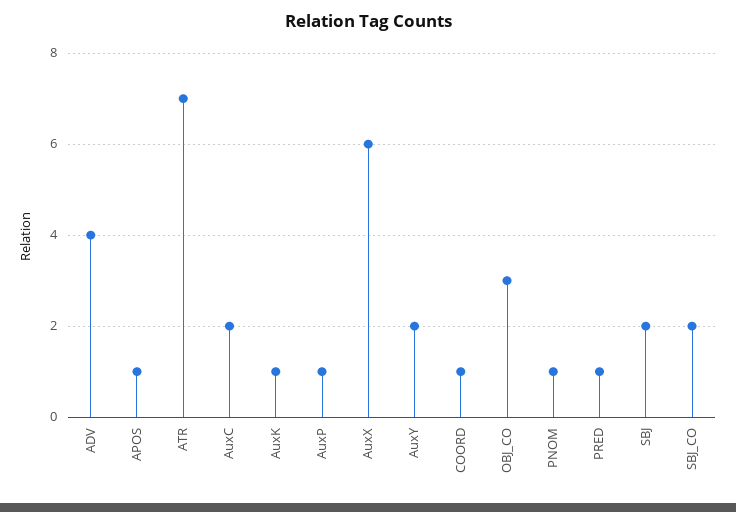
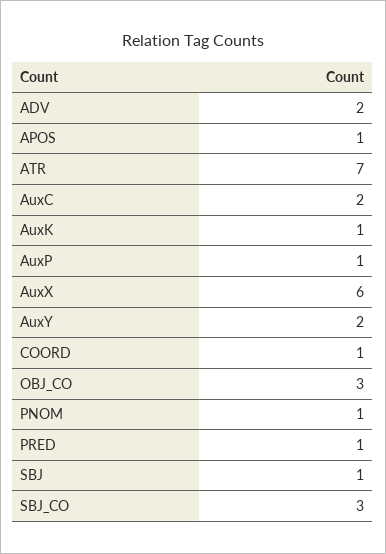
ADV: 4 -> 2
SBJ: 2 -> 1
SBJ_CO: 2 -> 3

